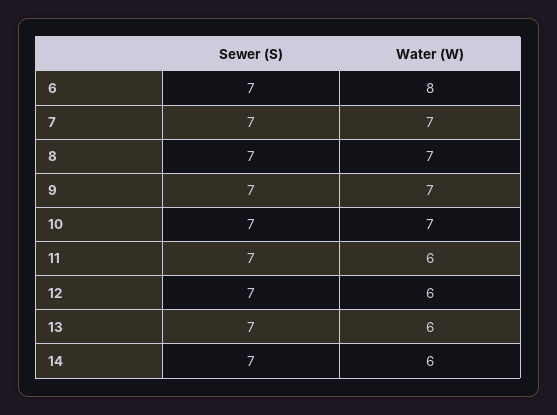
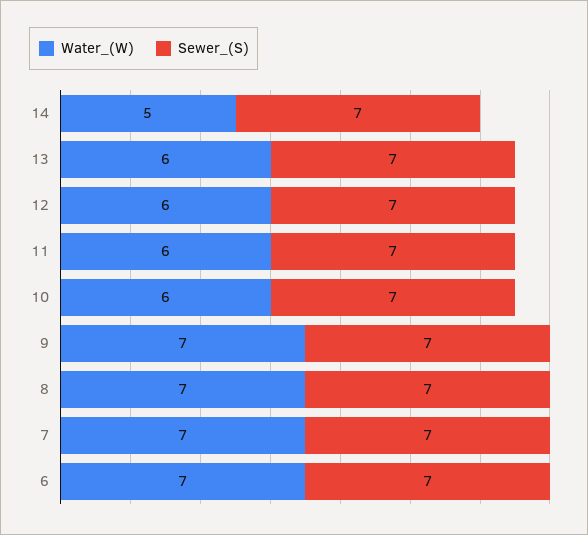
Water (W), 6: 8 -> 7
Water (W), 10: 7 -> 6
Water (W), 14: 6 -> 5

